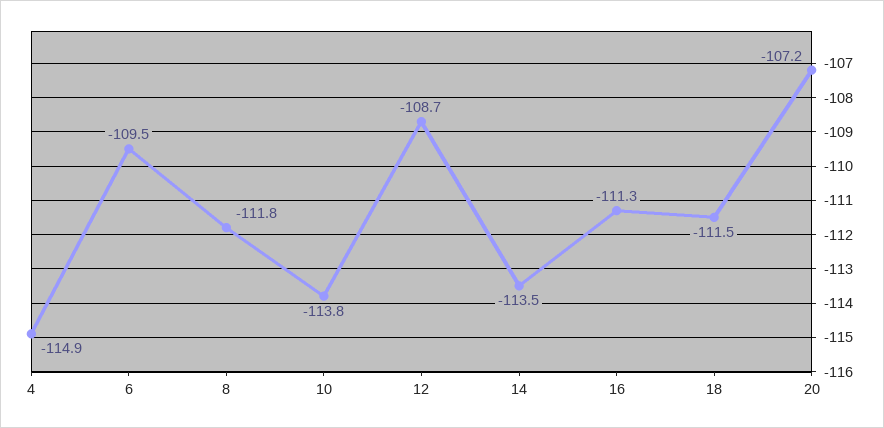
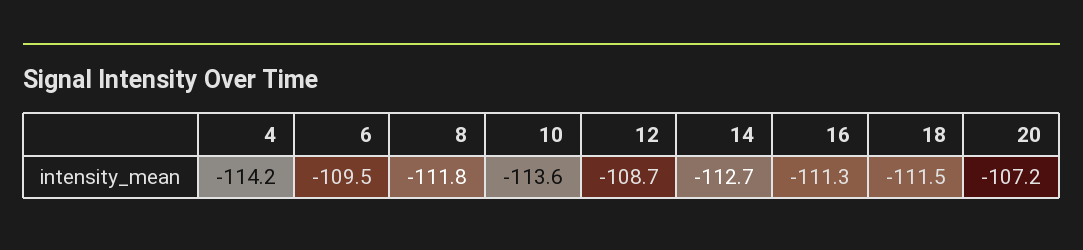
4: -114.9 -> -114.2
10: -113.8 -> -113.6
14: -113.5 -> -112.7

